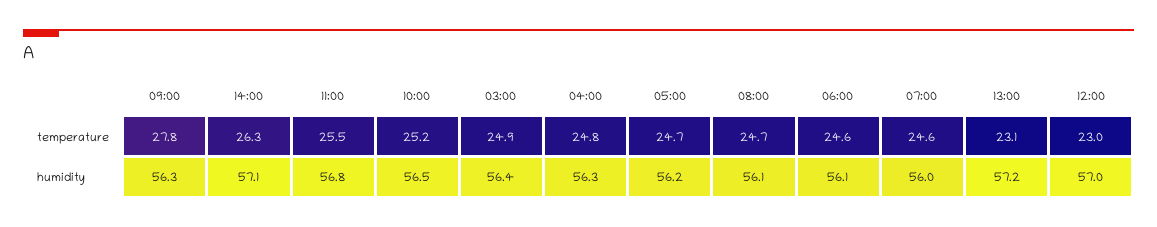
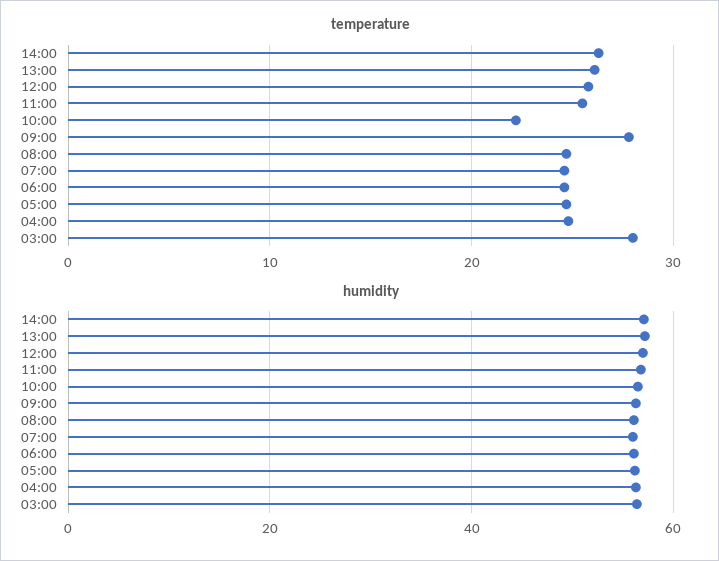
temperature, 10:00: 25.2 -> 22
temperature, 03:00: 24.9 -> 28
temperature, 13:00: 23.1 -> 26
temperature, 12:00: 23 -> 26

